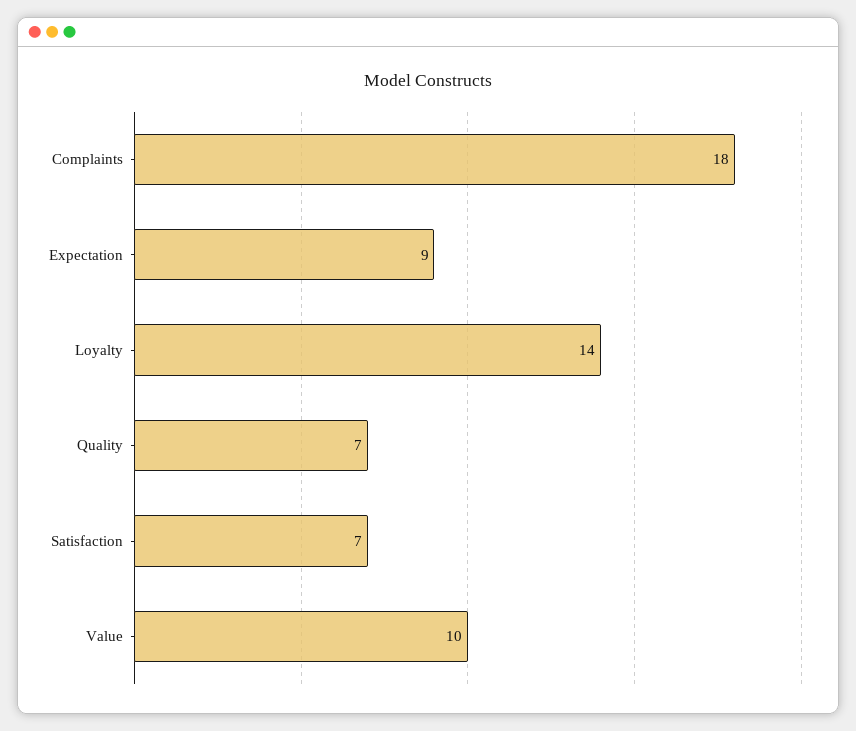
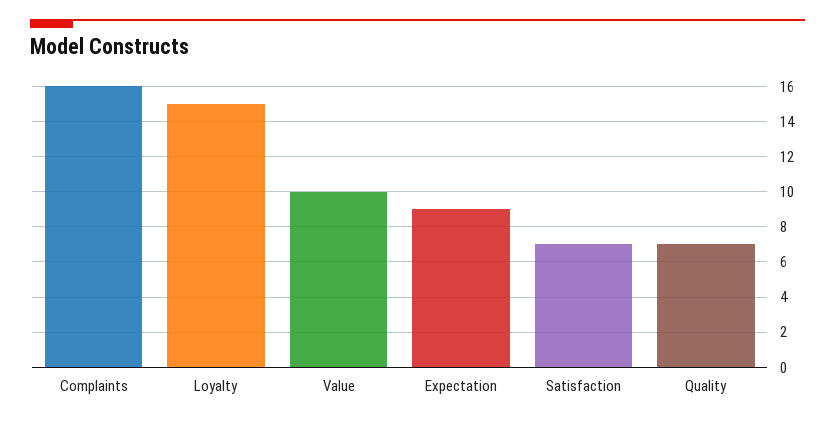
Complaints: 18 -> 16
Loyalty: 14 -> 15

